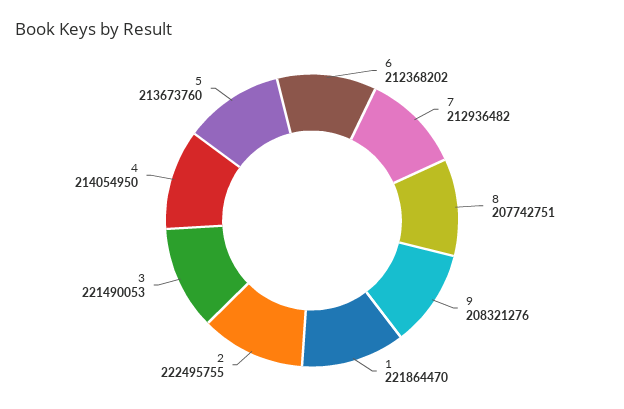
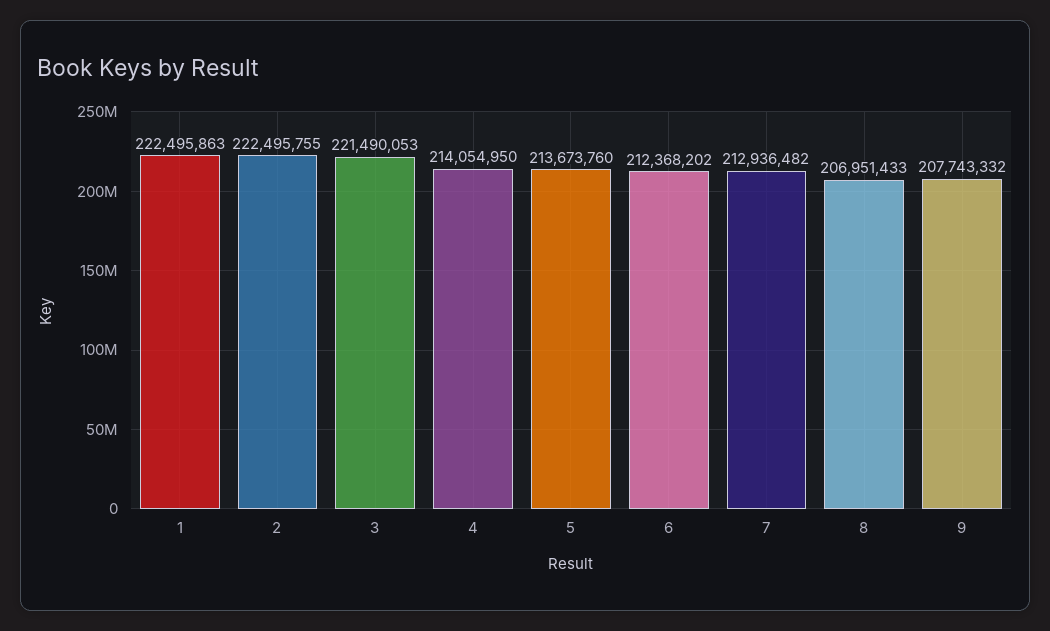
8: 207742751 -> 206951433
9: 208321276 -> 207743332
1: 221864470 -> 222495863

